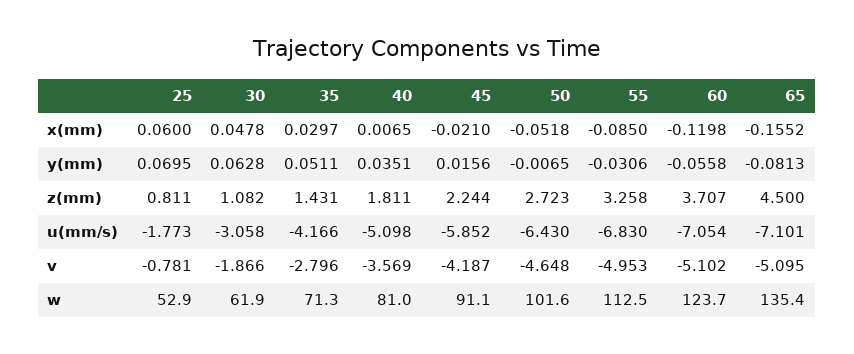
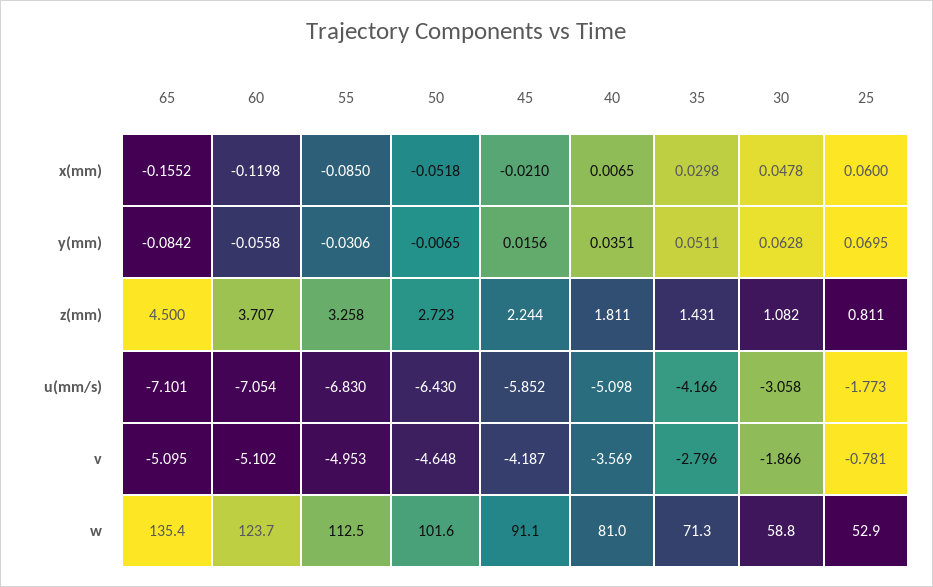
35, x(mm): 0.0297 -> 0.0298
65, y(mm): -0.0813 -> -0.0842
30, w: 61.9 -> 58.8

